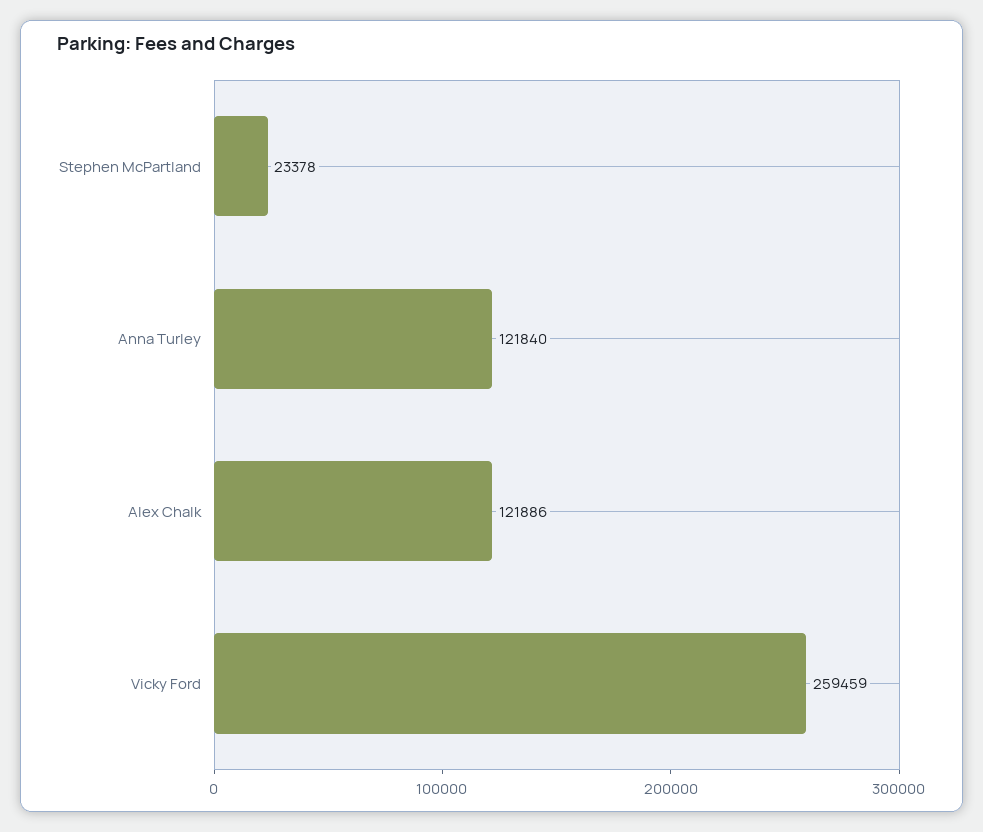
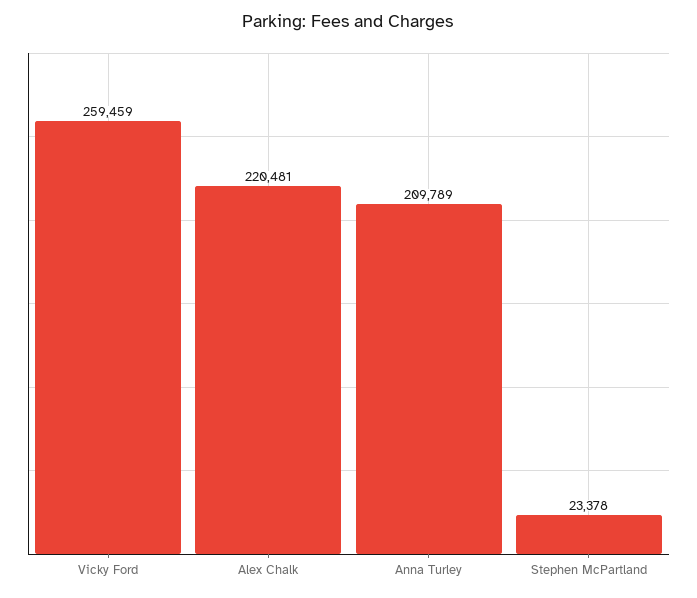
Anna Turley: 121840 -> 209789
Alex Chalk: 121886 -> 220481

